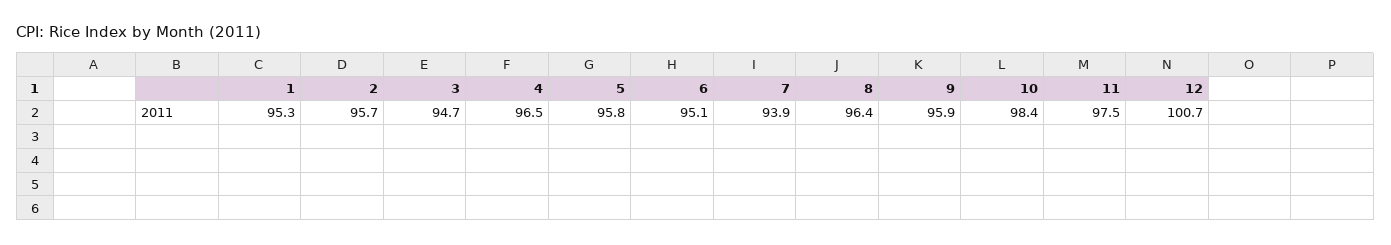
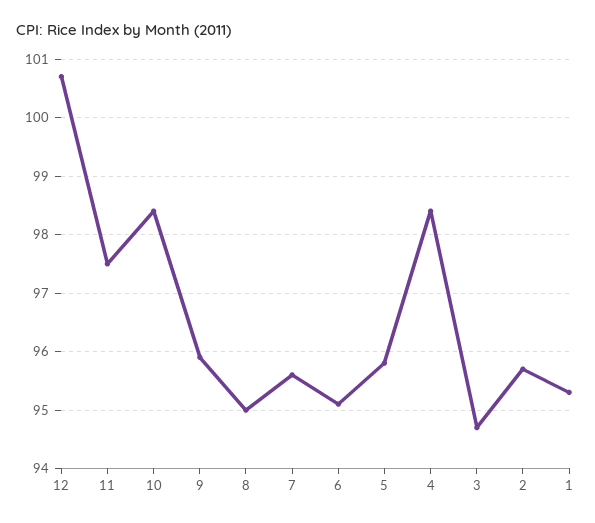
4: 96.5 -> 98.5
7: 93.9 -> 95.5
8: 96.4 -> 95

